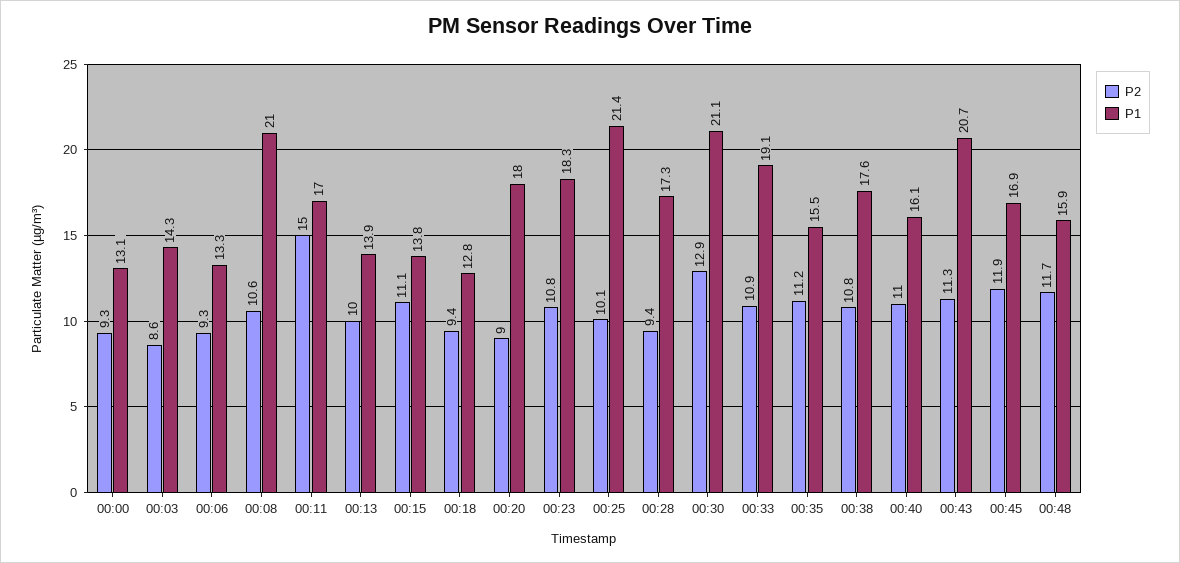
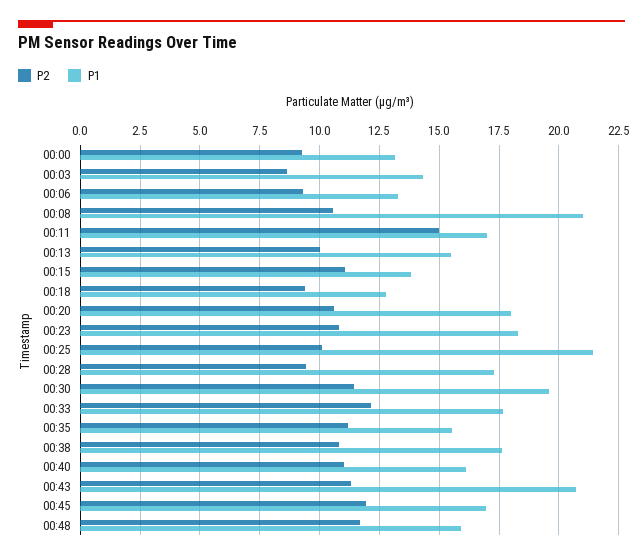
P1, 00:13: 13.9 -> 15.5
P2, 00:20: 9 -> 10.5
P2, 00:30: 12.9 -> 11.5
P1, 00:30: 21.1 -> 19.5
P2, 00:33: 10.9 -> 12
P1, 00:33: 19.1 -> 17.5

